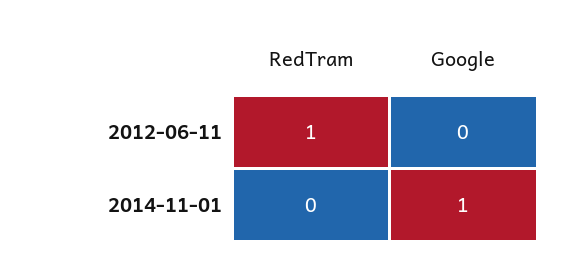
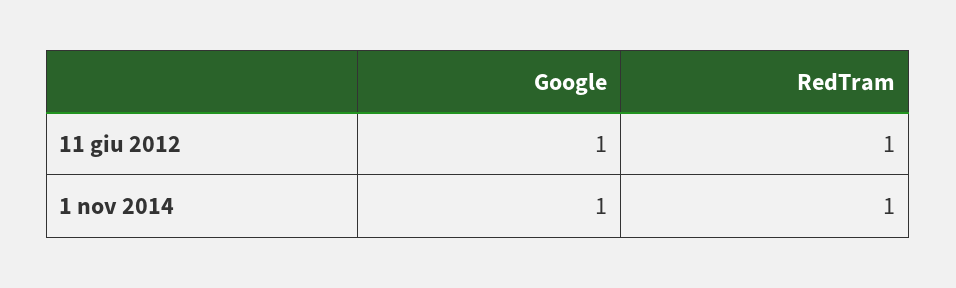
Google, 2012-06-11: 0 -> 1
RedTram, 2014-11-01: 0 -> 1

